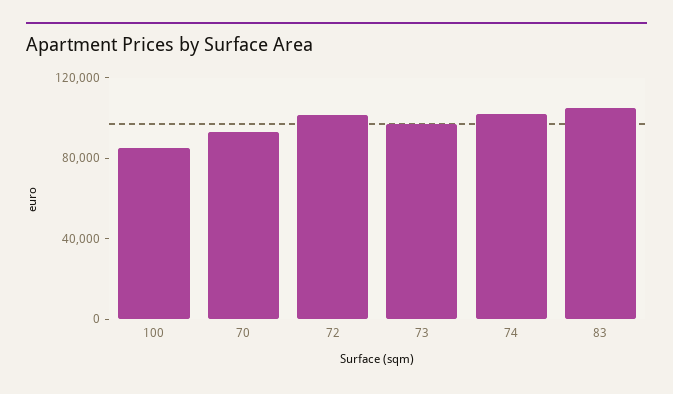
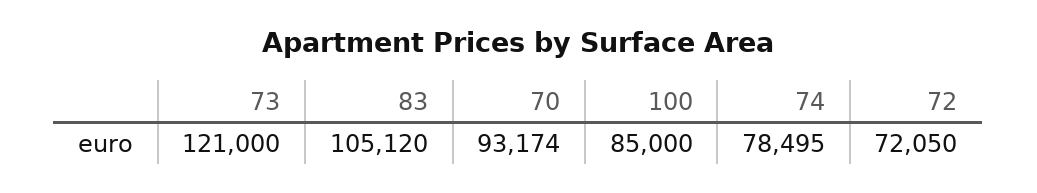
72: 100000 -> 72050
73: 100000 -> 121000
74: 100000 -> 78495

